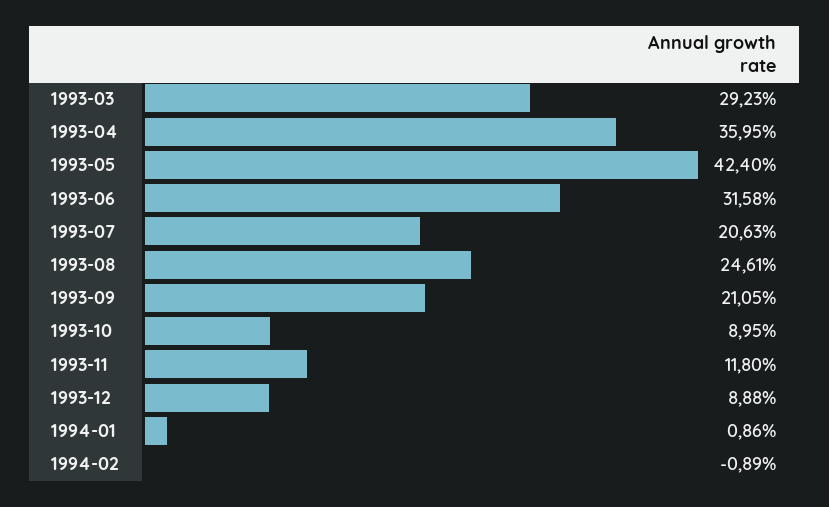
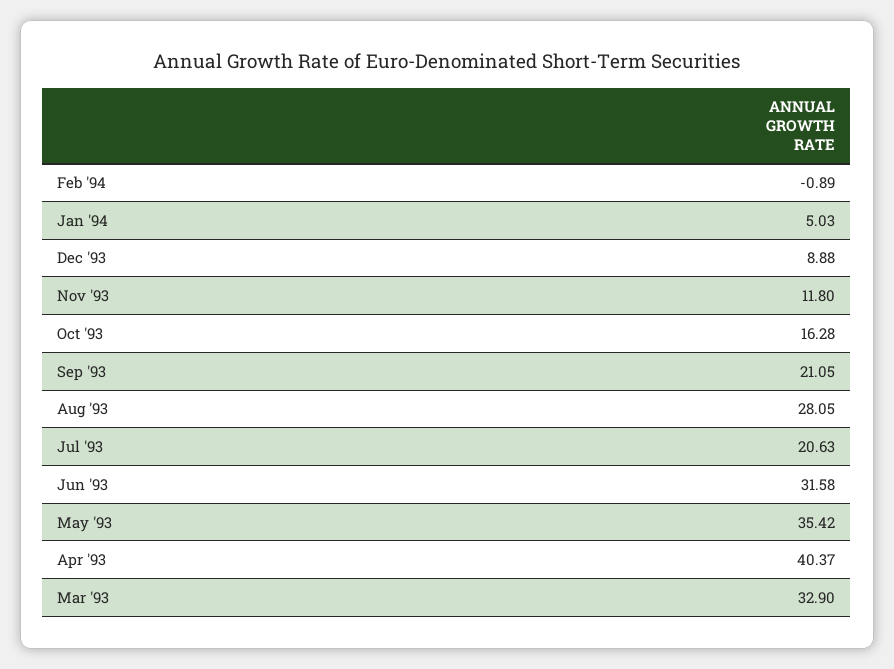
1993-03: 29.23 -> 32.9
1993-04: 35.95 -> 40.37
1993-05: 42.4 -> 35.42
1993-08: 24.61 -> 28.05
1993-10: 8.95 -> 16.28
1994-01: 0.86 -> 5.03

